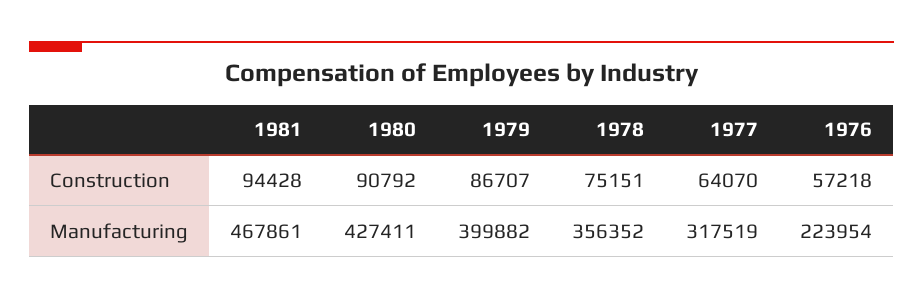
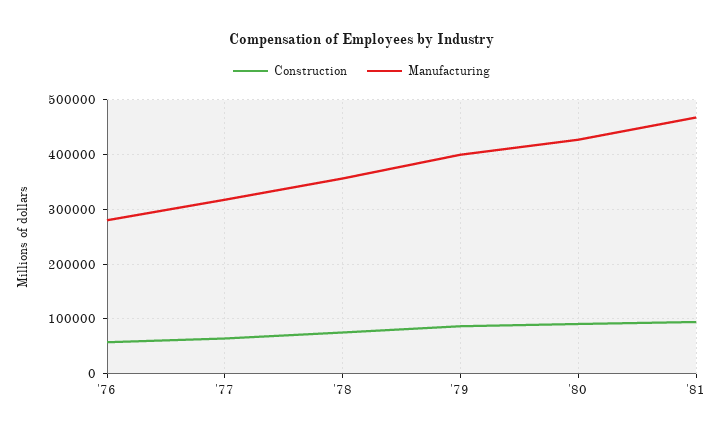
Manufacturing, 1976: 223954 -> 280000

